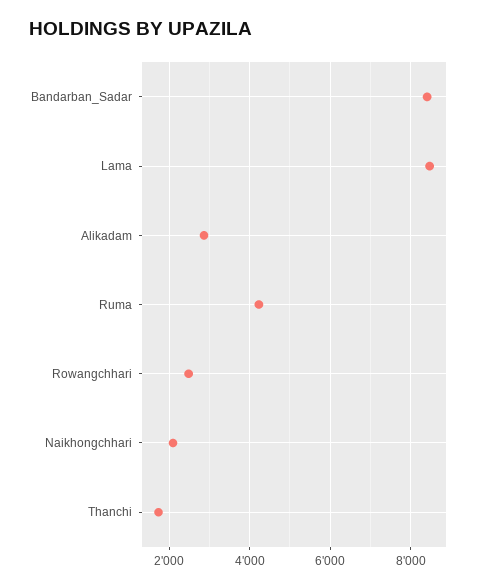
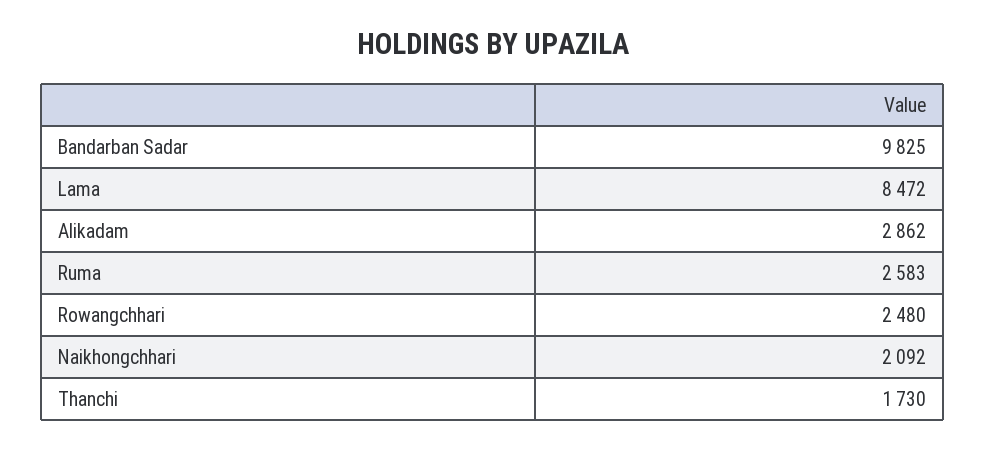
Bandarban_Sadar: 8400 -> 9825
Ruma: 4200 -> 2583

